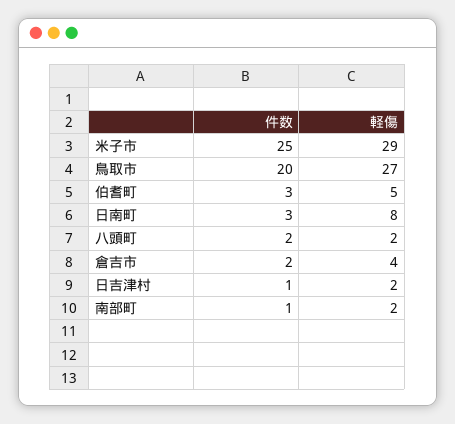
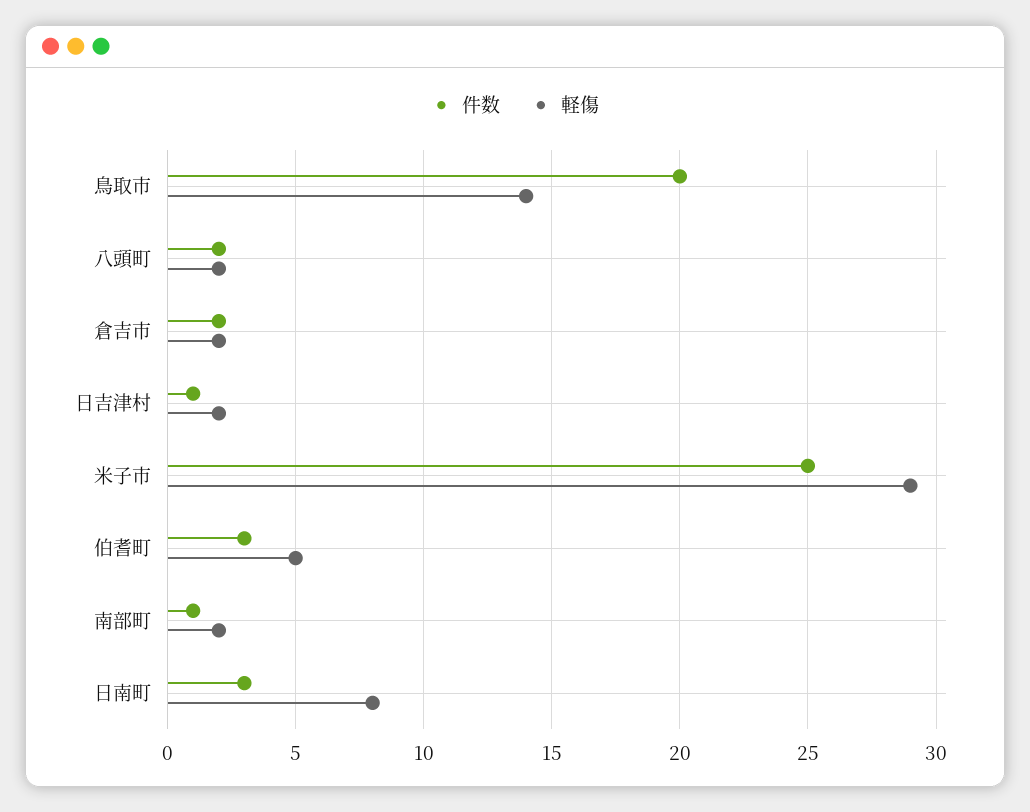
軽傷, 鳥取市: 27 -> 14
軽傷, 倉吉市: 4 -> 2

